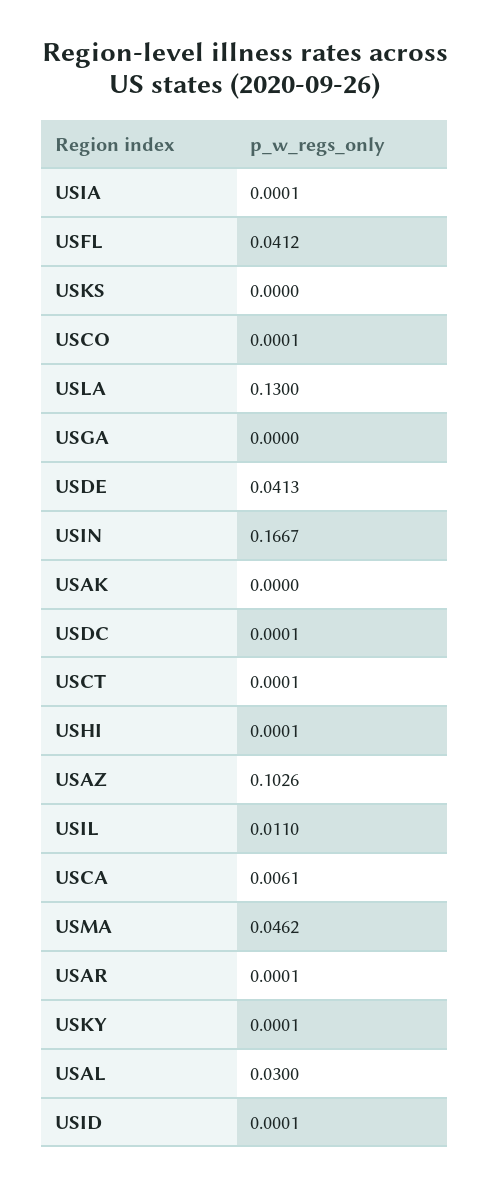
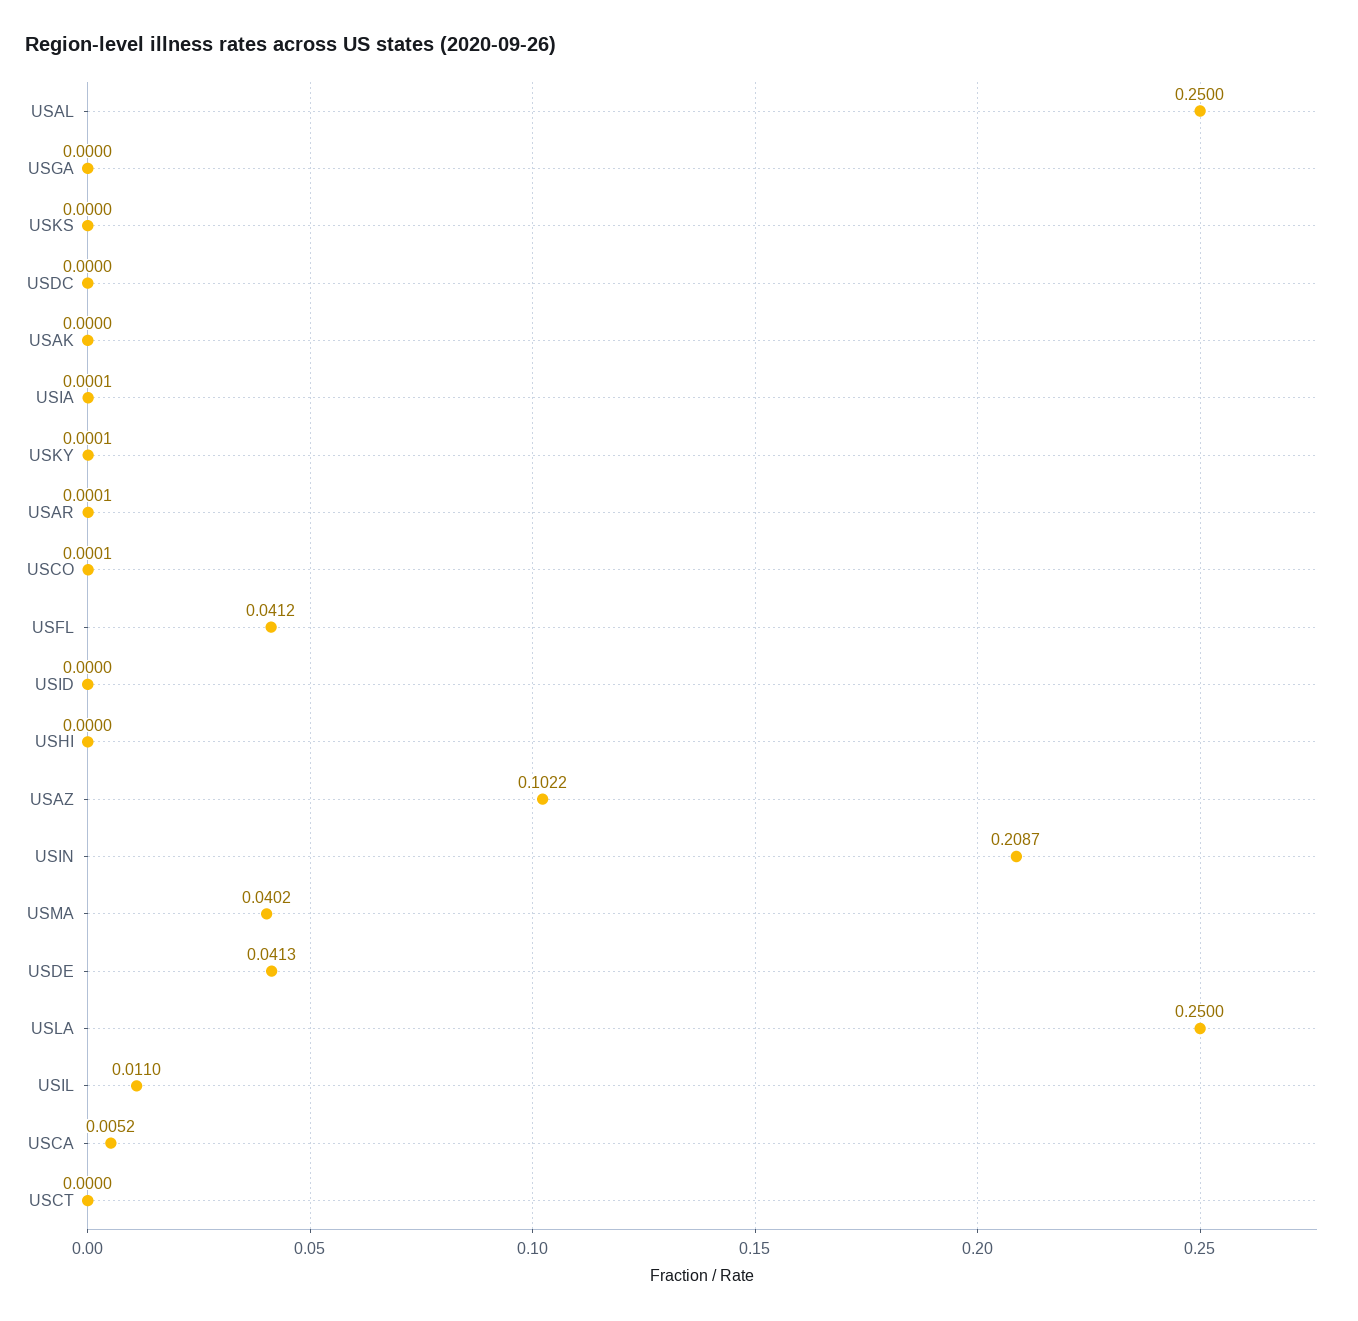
USLA: 0.13 -> 0.25
USIN: 0.1667 -> 0.2087
USDC: 0.0001 -> 0
USCT: 0.0001 -> 0
USHI: 0.0001 -> 0
USAZ: 0.1026 -> 0.1022
USCA: 0.0061 -> 0.0052
USMA: 0.0462 -> 0.0402
USAL: 0.03 -> 0.25
USID: 0.0001 -> 0

